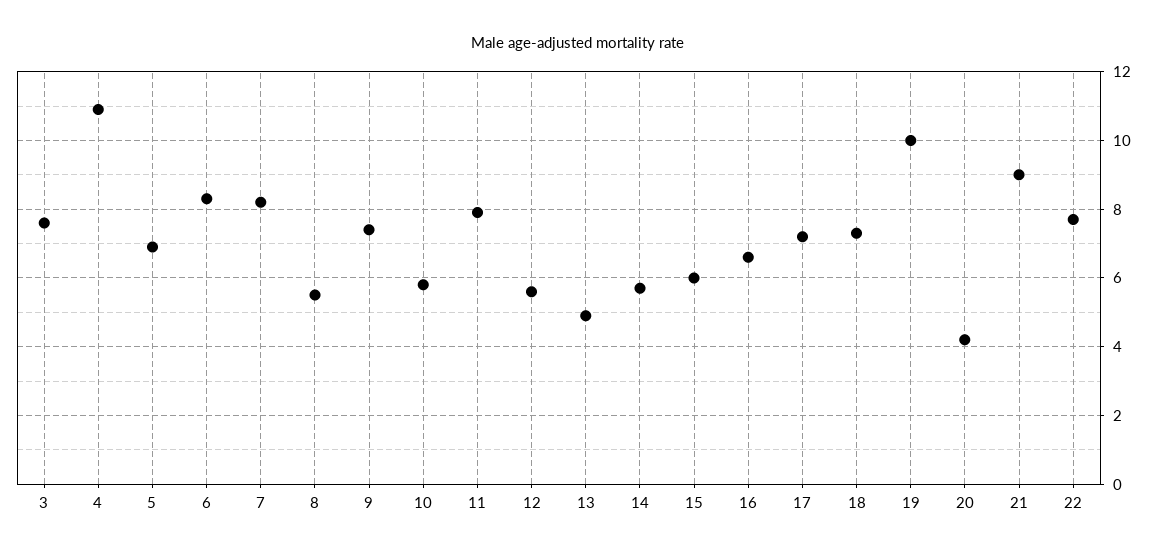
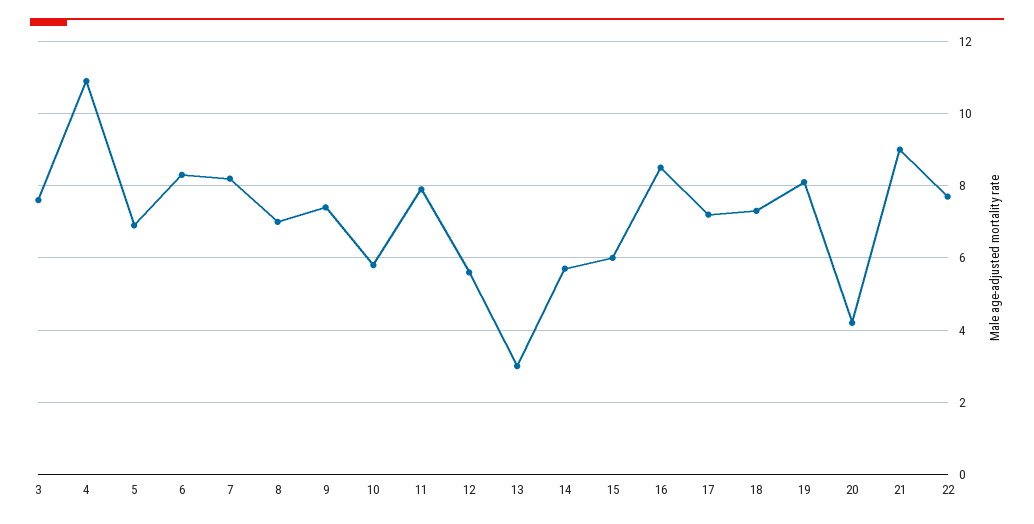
8: 5.5 -> 7
13: 5 -> 3
16: 6.5 -> 8.5
19: 10 -> 8

